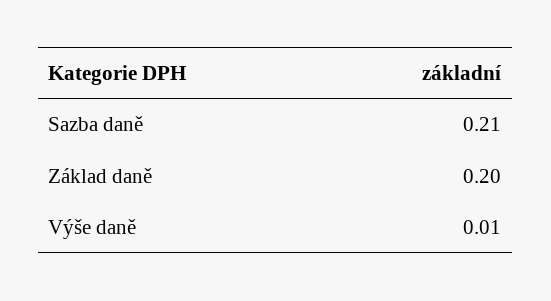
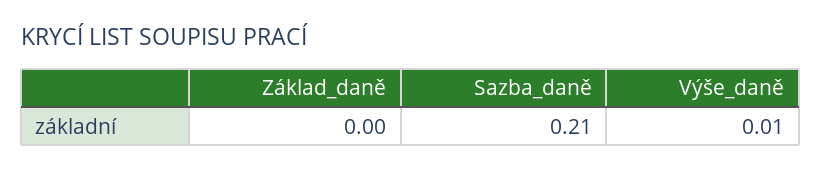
Základ daně: 0.2 -> 0

